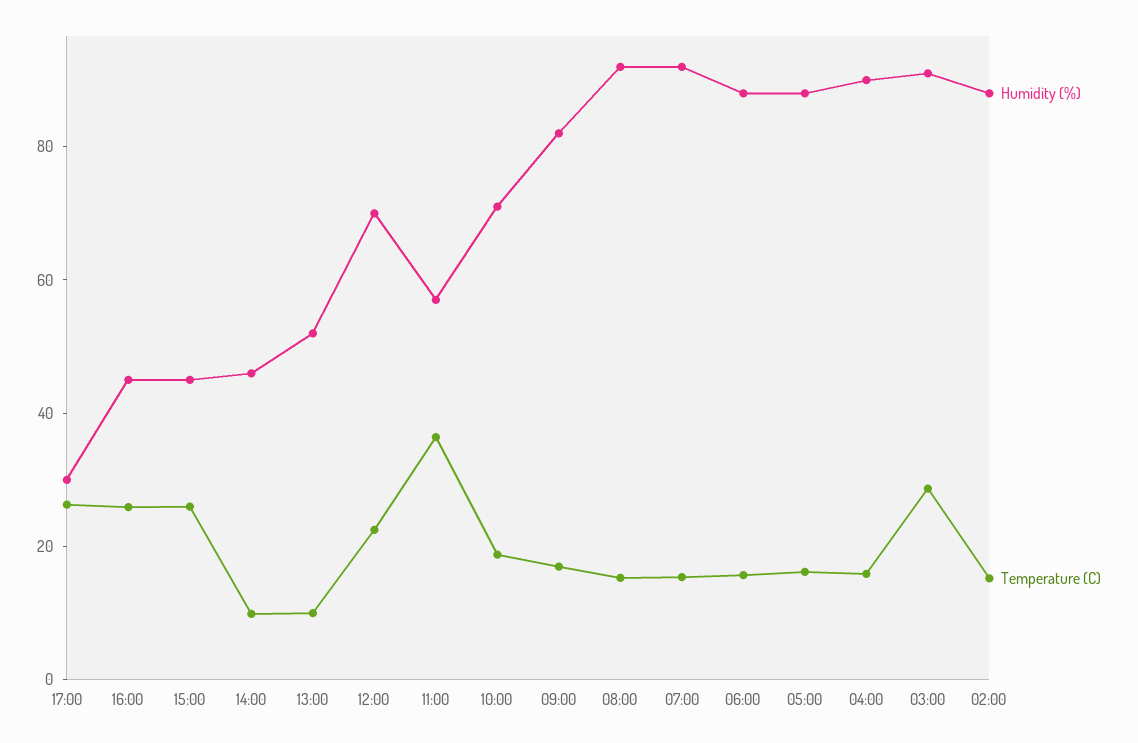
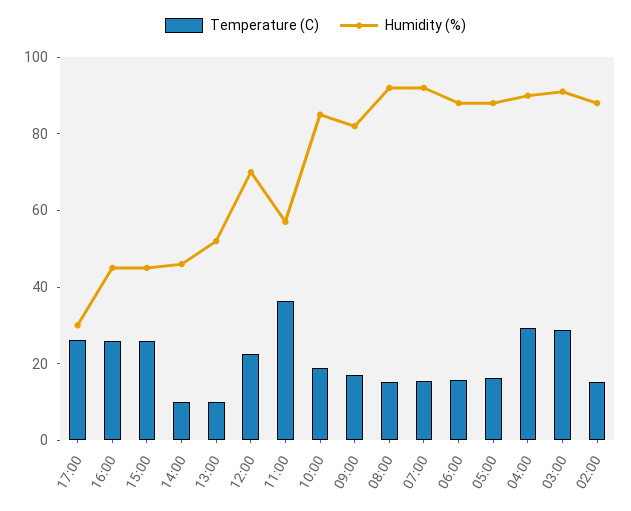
Humidity (%), 10:00: 70 -> 85
Temperature (C), 04:00: 15 -> 30

